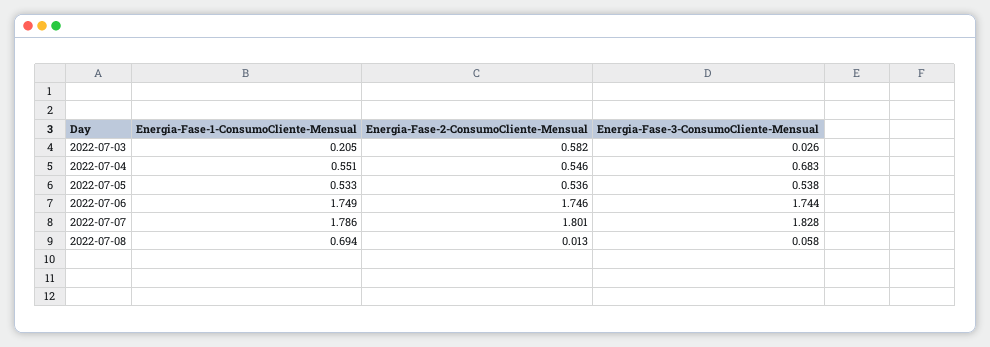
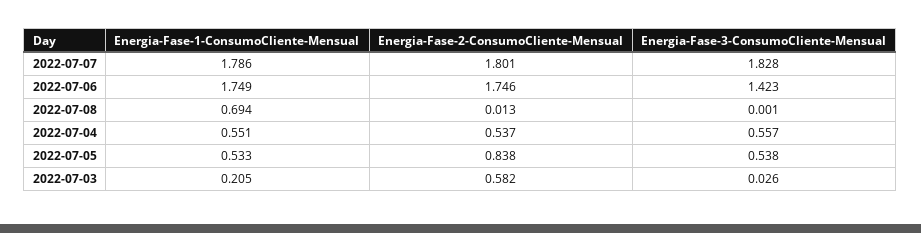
Energia-Fase-2-ConsumoCliente-Mensual, 2022-07-04: 0.546 -> 0.537
Energia-Fase-3-ConsumoCliente-Mensual, 2022-07-04: 0.683 -> 0.557
Energia-Fase-2-ConsumoCliente-Mensual, 2022-07-05: 0.536 -> 0.838
Energia-Fase-3-ConsumoCliente-Mensual, 2022-07-06: 1.744 -> 1.423
Energia-Fase-3-ConsumoCliente-Mensual, 2022-07-08: 0.058 -> 0.001

